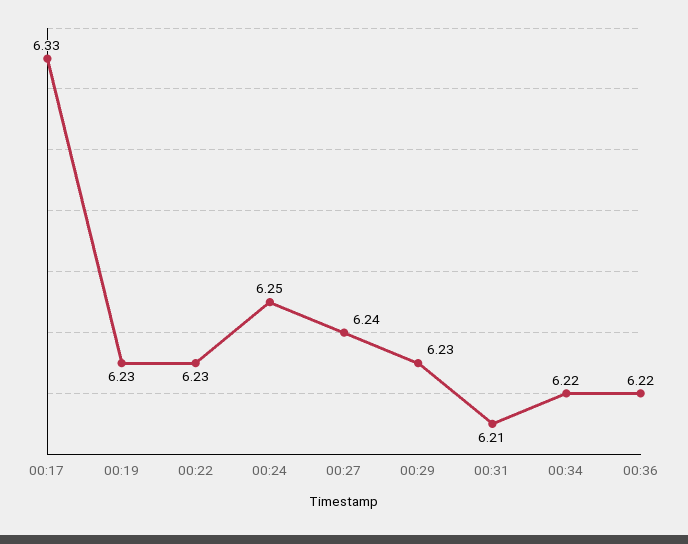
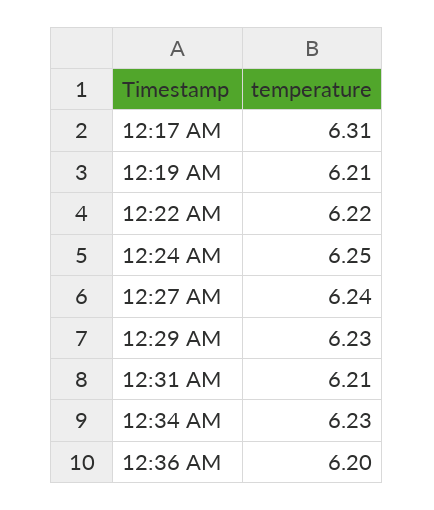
00:17: 6.33 -> 6.31
00:19: 6.23 -> 6.21
00:22: 6.23 -> 6.22
00:34: 6.22 -> 6.23
00:36: 6.22 -> 6.2

